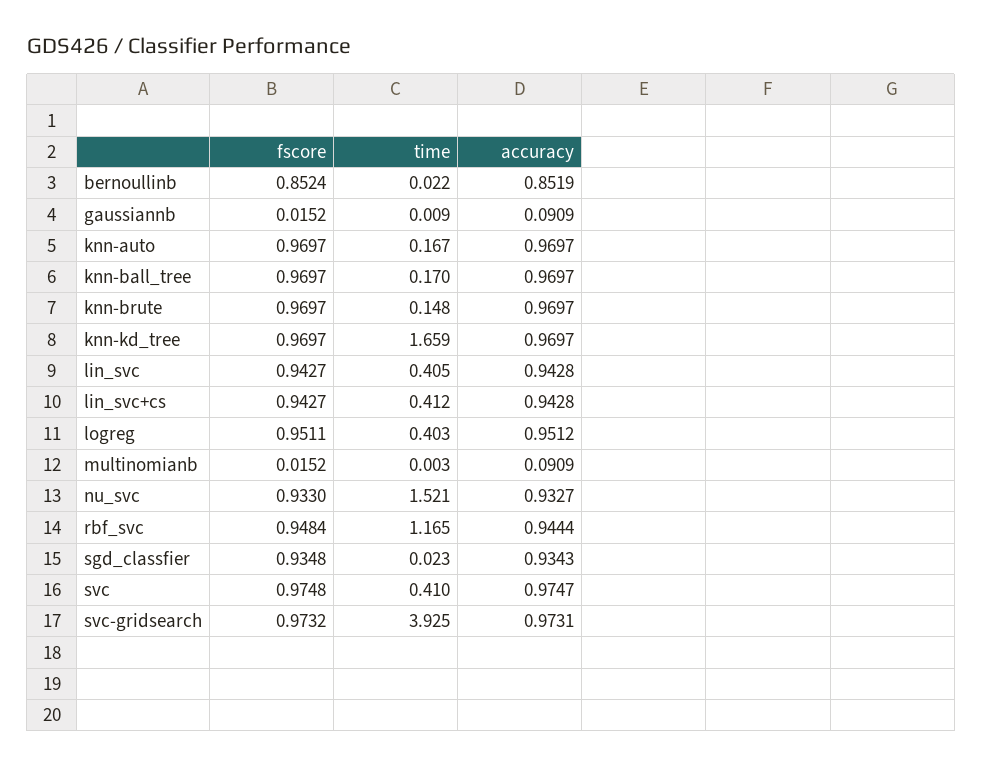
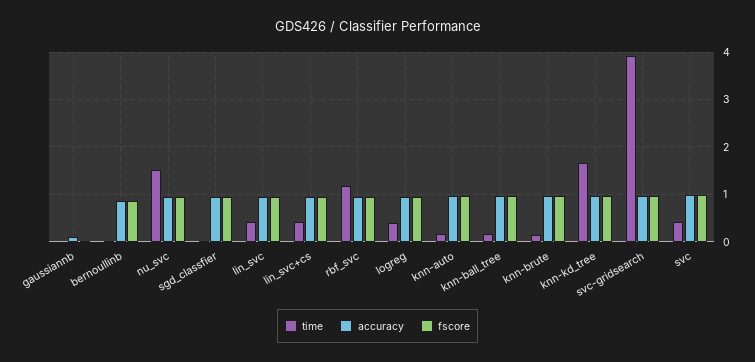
fscore, multinomianb: 0.0152 -> none
time, multinomianb: 0.003 -> none
accuracy, multinomianb: 0.0909 -> none

